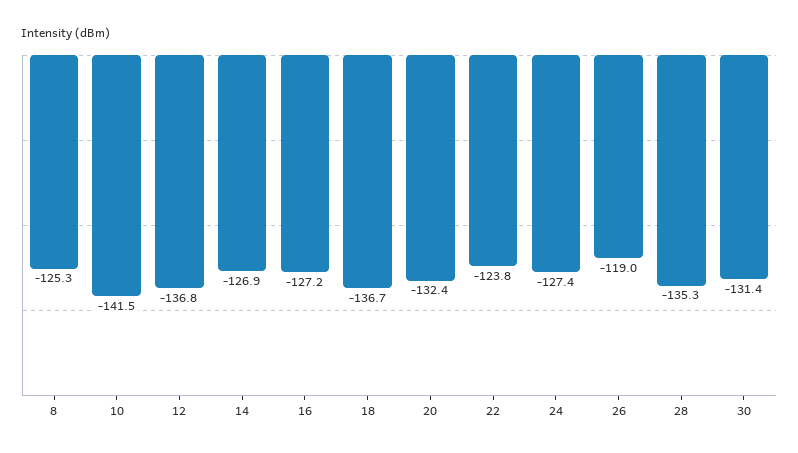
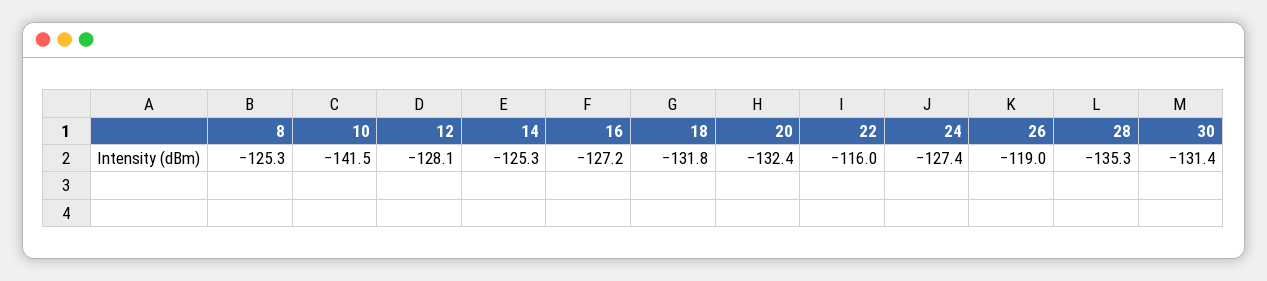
12: -136.8 -> -128.1
14: -126.9 -> -125.3
18: -136.7 -> -131.8
22: -123.8 -> -116

